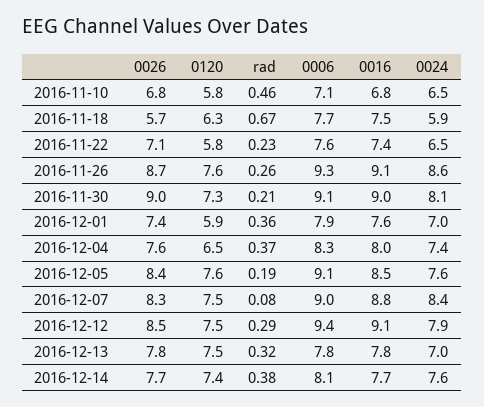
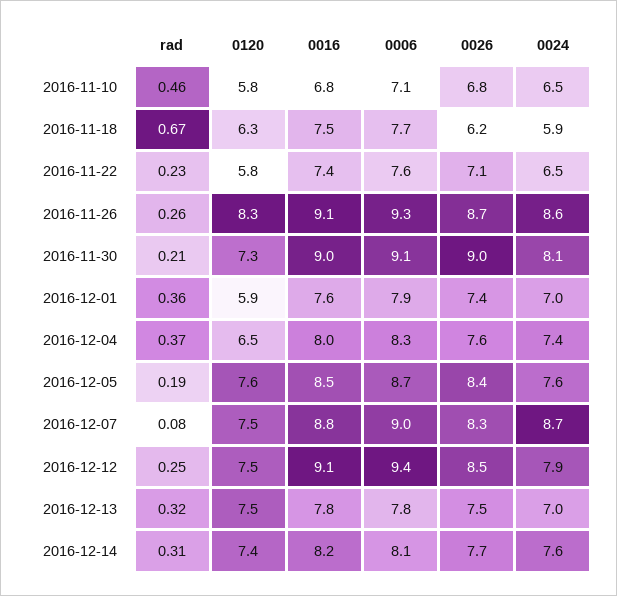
0026, 2016-11-18: 5.7 -> 6.2
0120, 2016-11-26: 7.6 -> 8.3
0006, 2016-12-05: 9.1 -> 8.7
0024, 2016-12-07: 8.4 -> 8.7
rad, 2016-12-12: 0.29 -> 0.25
0026, 2016-12-13: 7.8 -> 7.5
rad, 2016-12-14: 0.38 -> 0.31
0016, 2016-12-14: 7.7 -> 8.2

